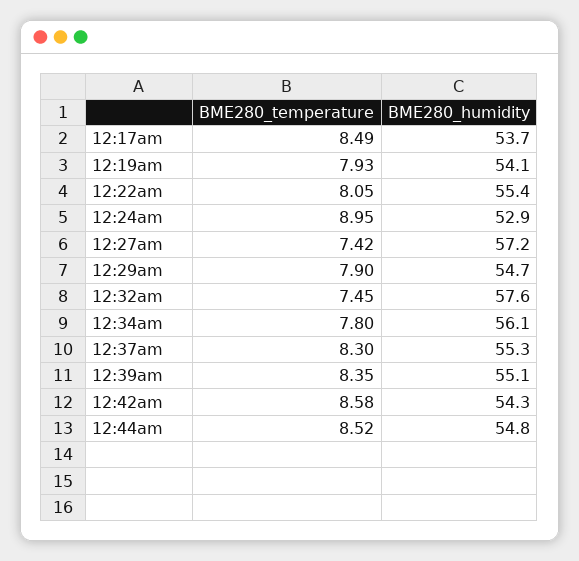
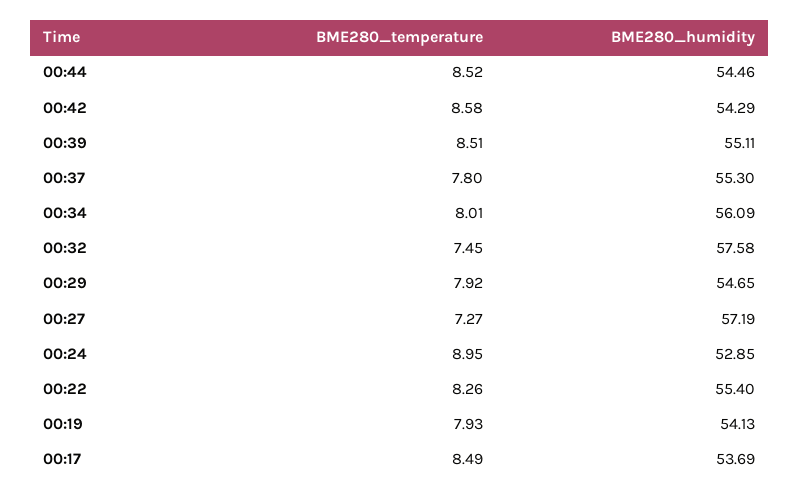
BME280_temperature, 12:22am: 8.05 -> 8.26
BME280_temperature, 12:27am: 7.42 -> 7.27
BME280_temperature, 12:29am: 7.9 -> 7.92
BME280_temperature, 12:34am: 7.8 -> 8.01
BME280_temperature, 12:37am: 8.3 -> 7.8
BME280_temperature, 12:39am: 8.35 -> 8.51
BME280_humidity, 12:44am: 54.8 -> 54.46

